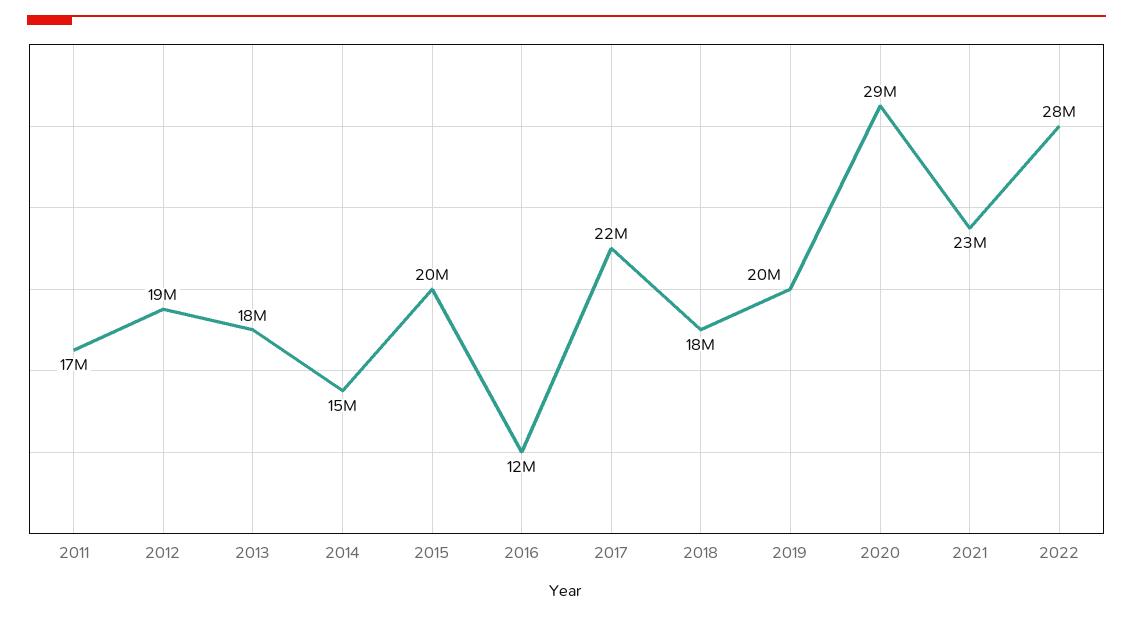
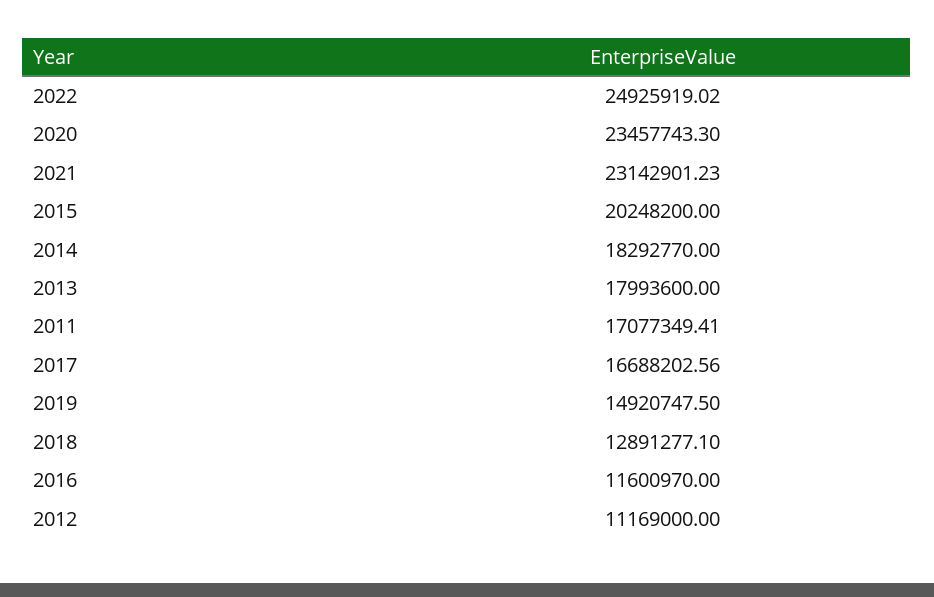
2012: 19000000 -> 11169000
2014: 15000000 -> 18292770
2017: 22000000 -> 16688202.56
2018: 18000000 -> 12891277.1
2019: 20000000 -> 14920747.5
2020: 29000000 -> 23457743.3
2022: 28000000 -> 24925919.02

